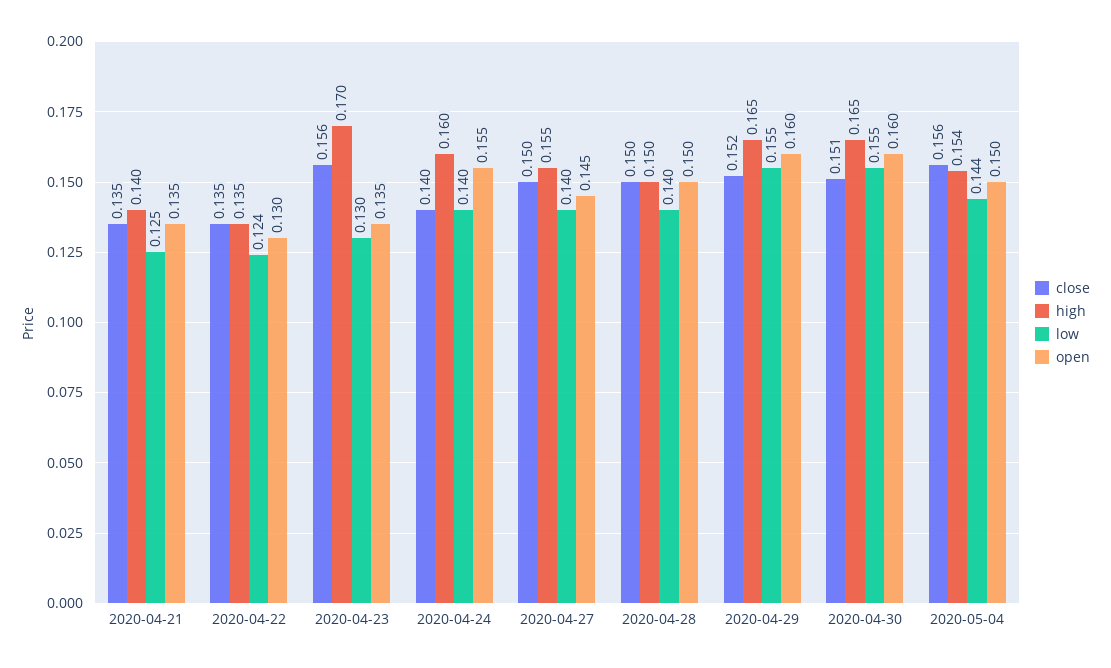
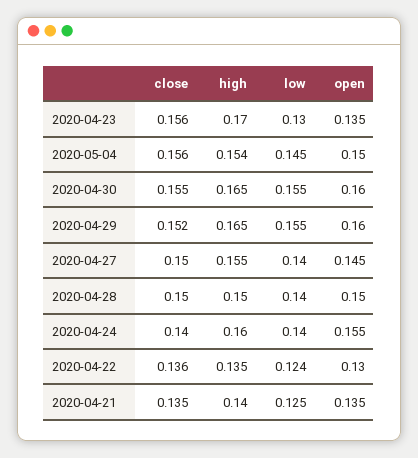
close, 2020-04-22: 0.135 -> 0.136
close, 2020-04-30: 0.151 -> 0.155
low, 2020-05-04: 0.144 -> 0.145

